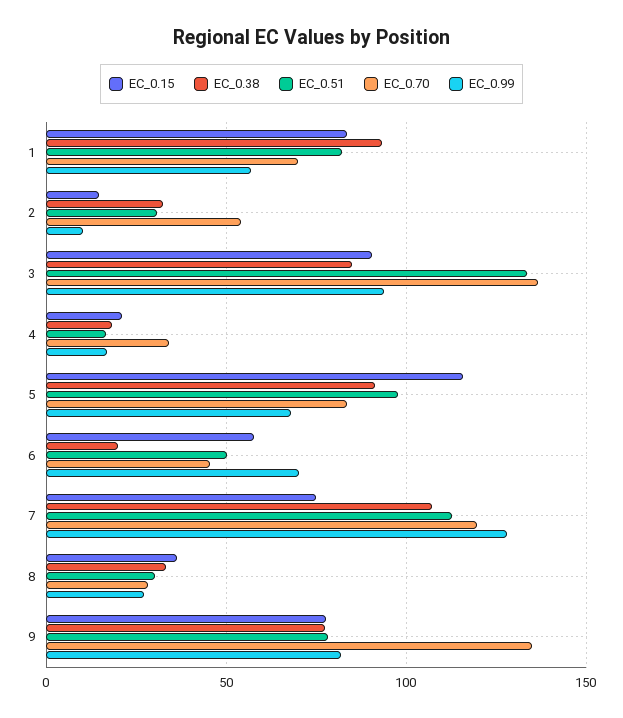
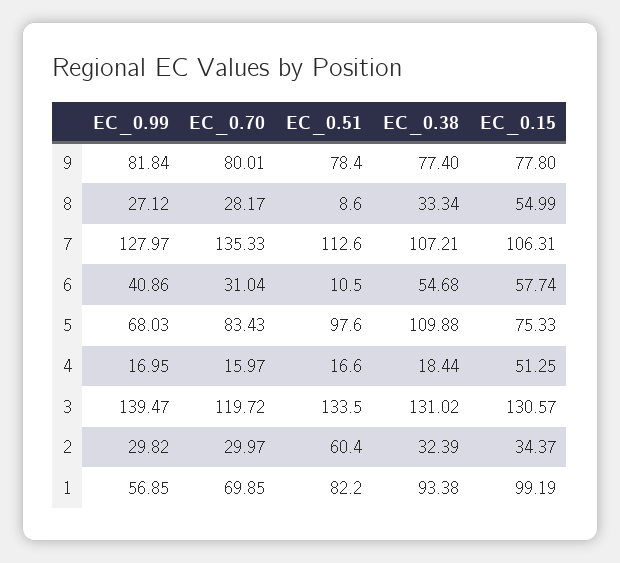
EC_0.15, 1: 85 -> 99.19
EC_0.15, 2: 15 -> 34.37
EC_0.51, 2: 30 -> 60.4
EC_0.70, 2: 55 -> 29.97
EC_0.99, 2: 10 -> 29.82
EC_0.15, 3: 90 -> 130.57
EC_0.38, 3: 85 -> 131.02
EC_0.70, 3: 135 -> 119.72
EC_0.99, 3: 95 -> 139.47
EC_0.15, 4: 20 -> 51.25
EC_0.70, 4: 35 -> 15.97
EC_0.15, 5: 115 -> 75.33
EC_0.38, 5: 90 -> 109.88
EC_0.38, 6: 20 -> 54.68
EC_0.51, 6: 50 -> 10.5
EC_0.70, 6: 45 -> 31.04
EC_0.99, 6: 70 -> 40.86
EC_0.15, 7: 75 -> 106.31
EC_0.70, 7: 120 -> 135.33
EC_0.15, 8: 35 -> 54.99
EC_0.51, 8: 30 -> 8.6
EC_0.70, 9: 135 -> 80.01

